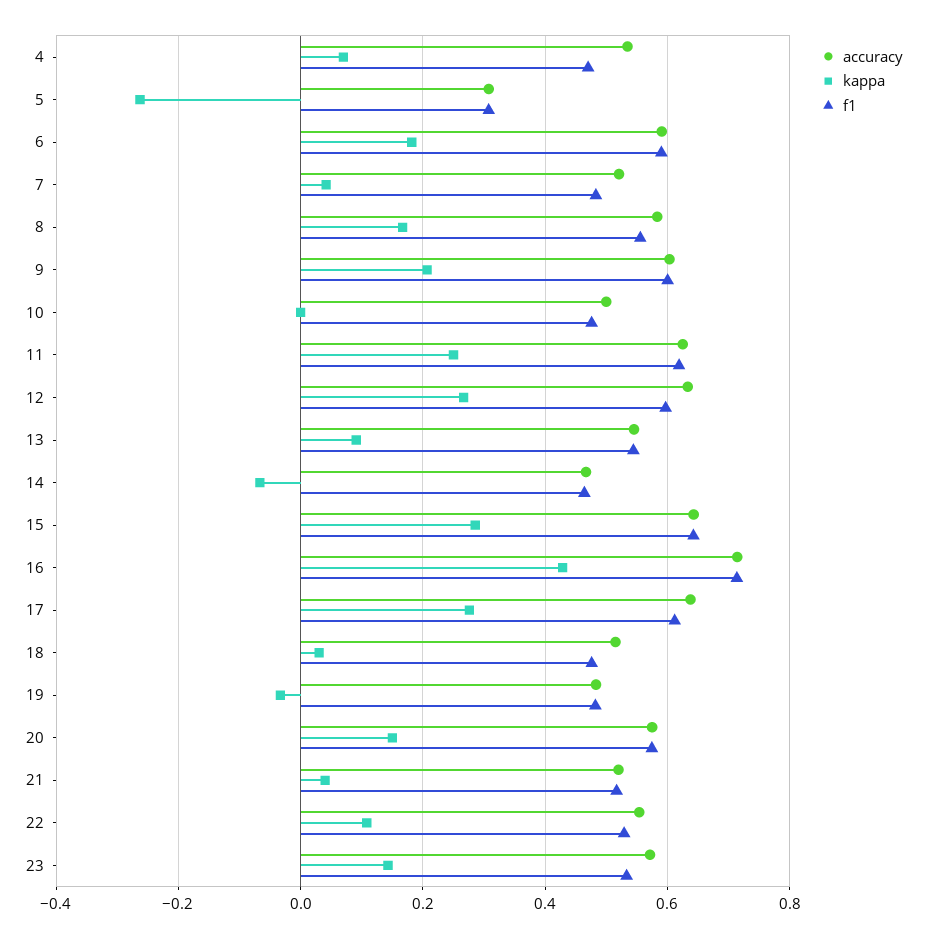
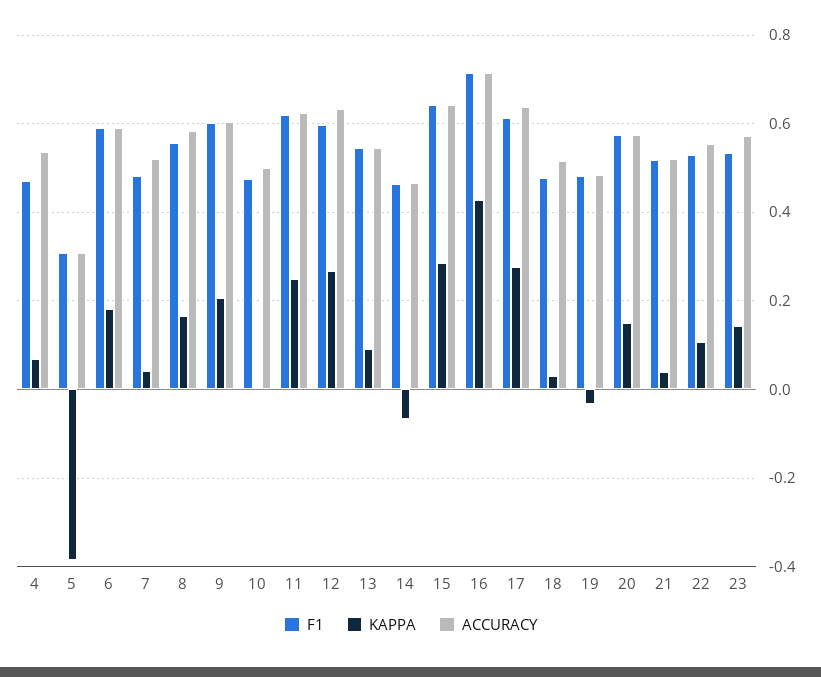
kappa, 5: -0.26 -> -0.38

